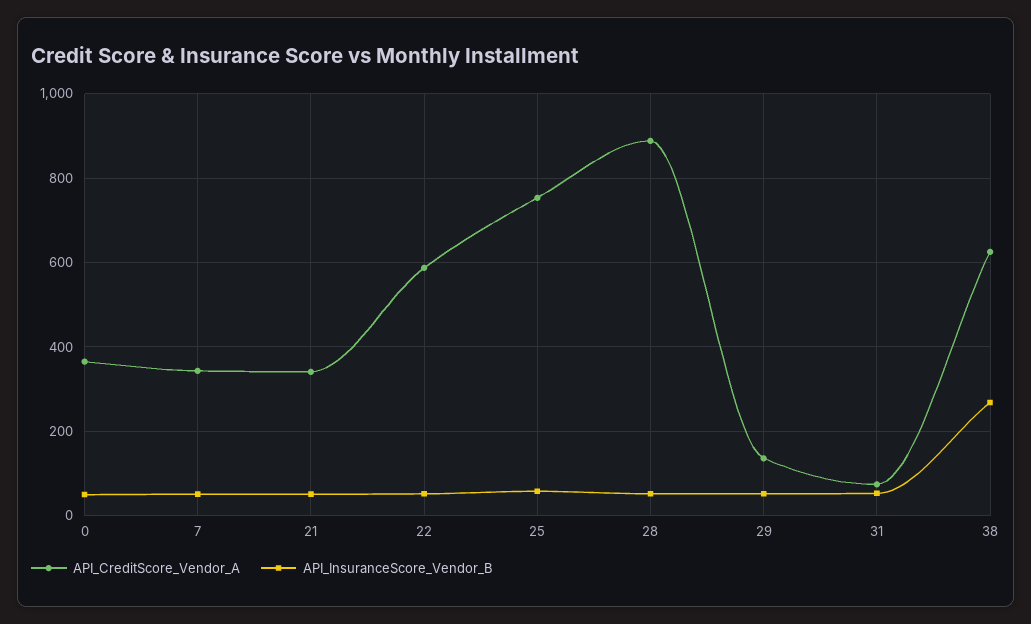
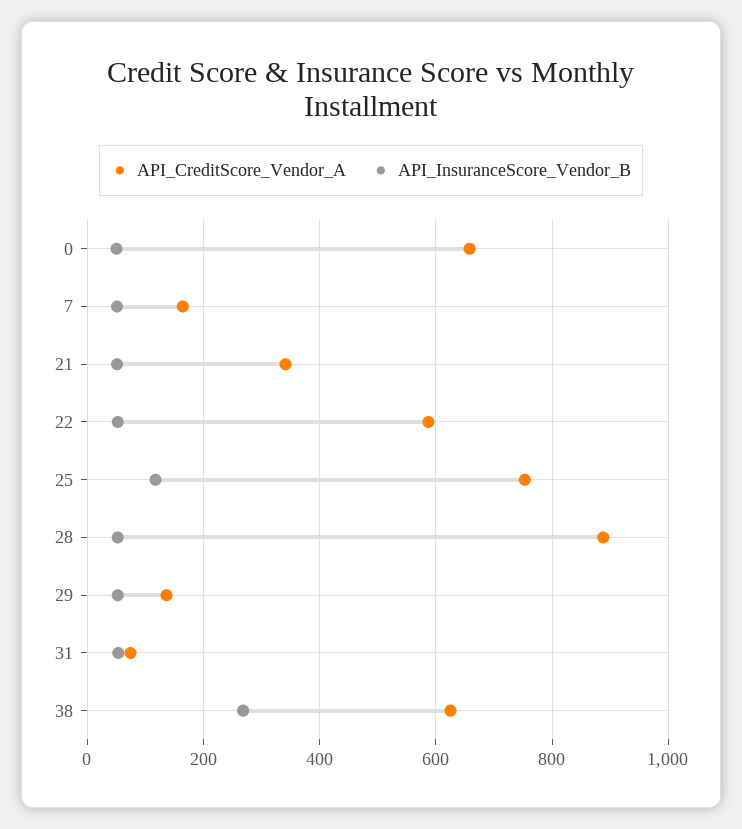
API_CreditScore_Vendor_A, 0: 360 -> 660
API_CreditScore_Vendor_A, 7: 340 -> 160
API_InsuranceScore_Vendor_B, 25: 60 -> 120

